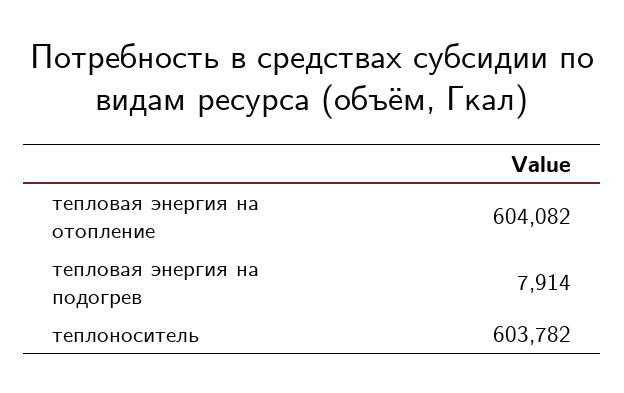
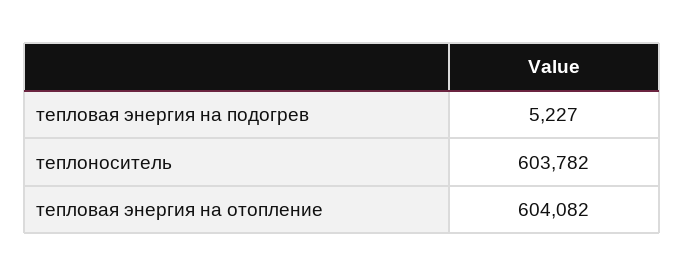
тепловая энергия на подогрев: 7914 -> 5227

